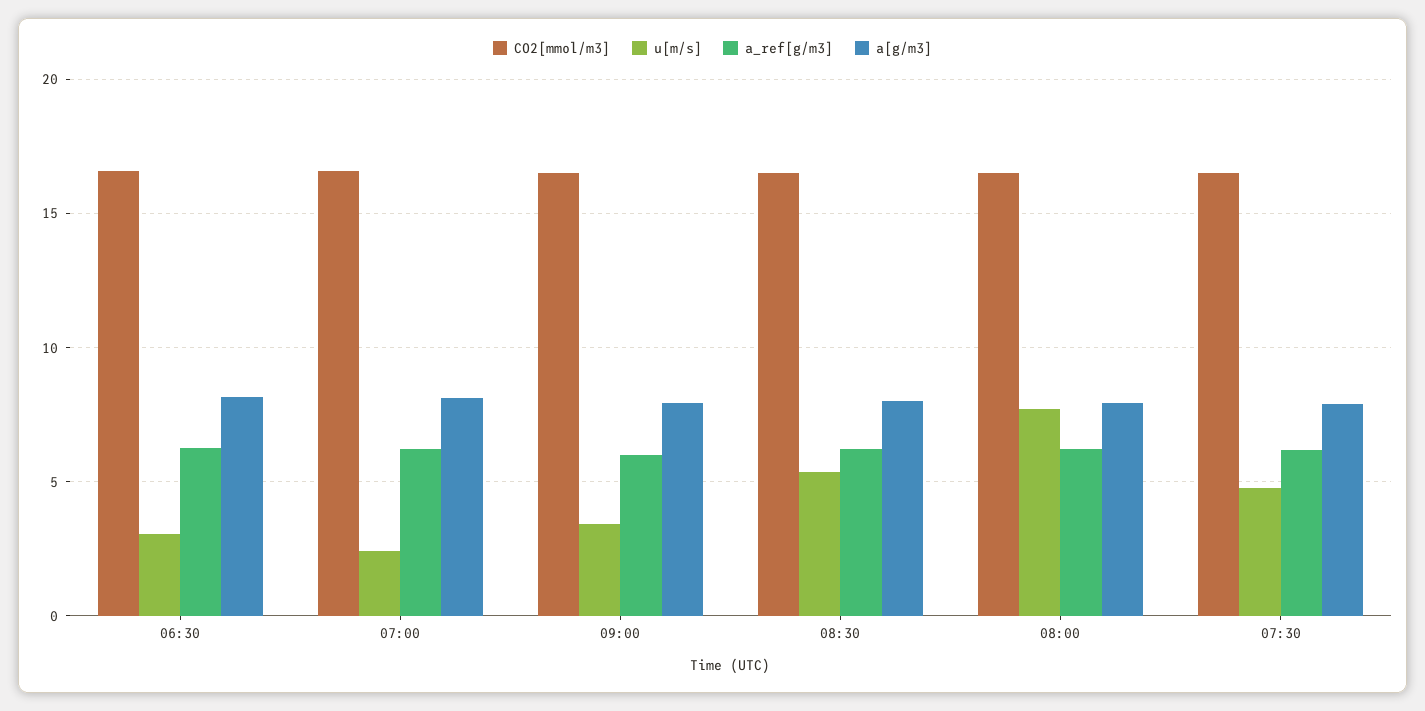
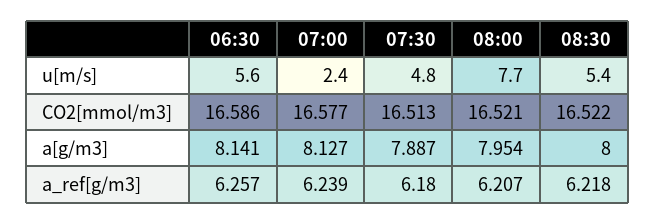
u[m/s], 06:30: 3 -> 5.6
CO2[mmol/m3], 09:00: 16.5 -> none
u[m/s], 09:00: 3.5 -> none
a_ref[g/m3], 09:00: 6 -> none
a[g/m3], 09:00: 8 -> none

